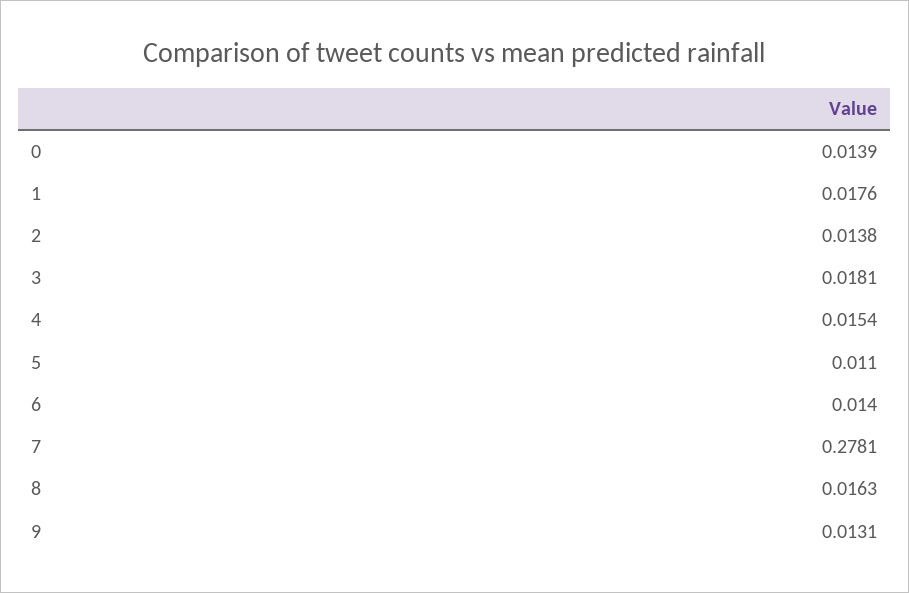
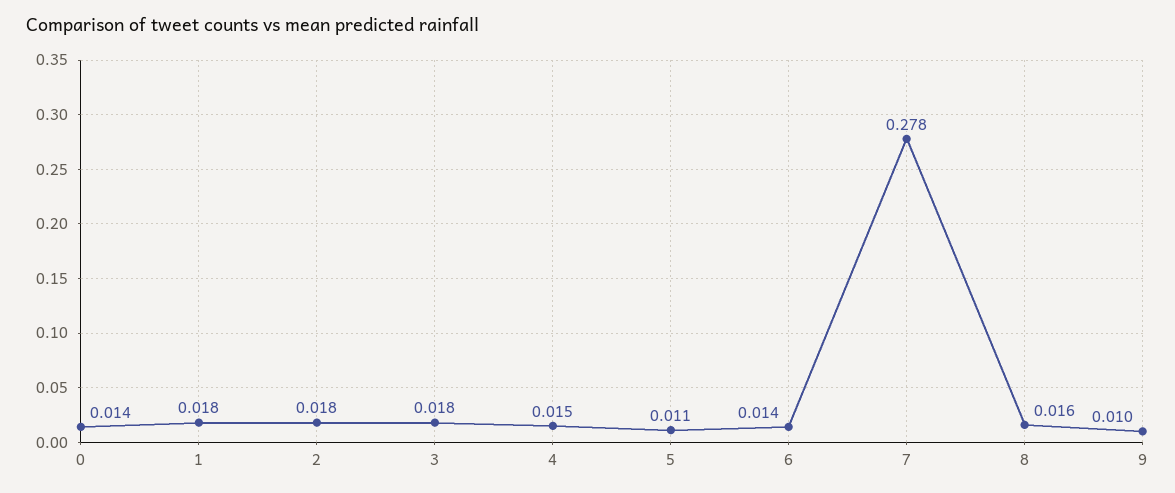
2: 0.0138 -> 0.018
9: 0.0131 -> 0.01

